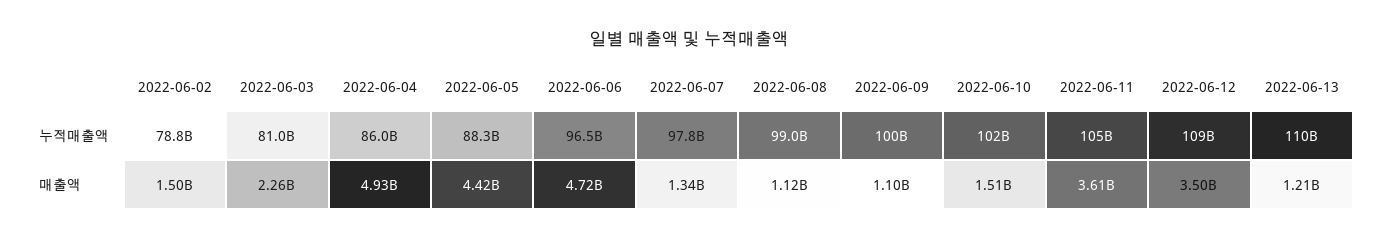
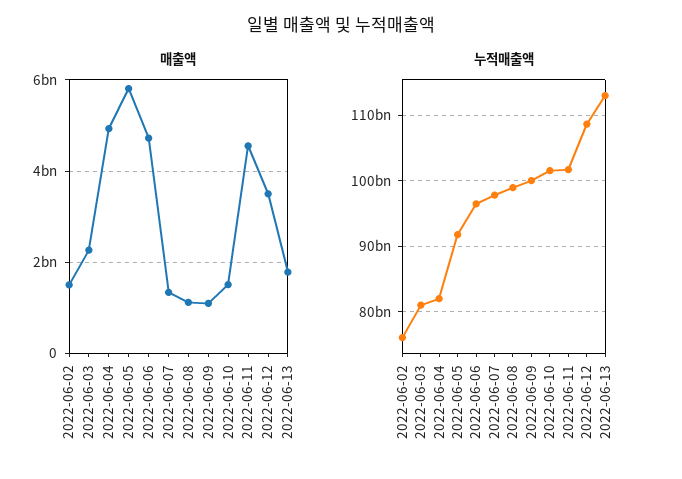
누적매출액, 2022-06-02: 78800000000 -> 76000000000
누적매출액, 2022-06-04: 86000000000 -> 82000000000
누적매출액, 2022-06-05: 88300000000 -> 92000000000
누적매출액, 2022-06-11: 105000000000 -> 102000000000
누적매출액, 2022-06-13: 110000000000 -> 113000000000
매출액, 2022-06-05: 4420000000 -> 5800000000
매출액, 2022-06-11: 3610000000 -> 4600000000
매출액, 2022-06-13: 1210000000 -> 1800000000

